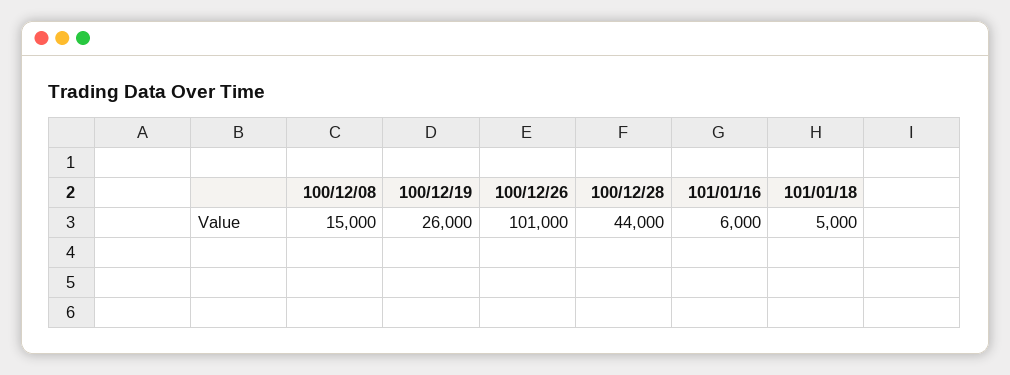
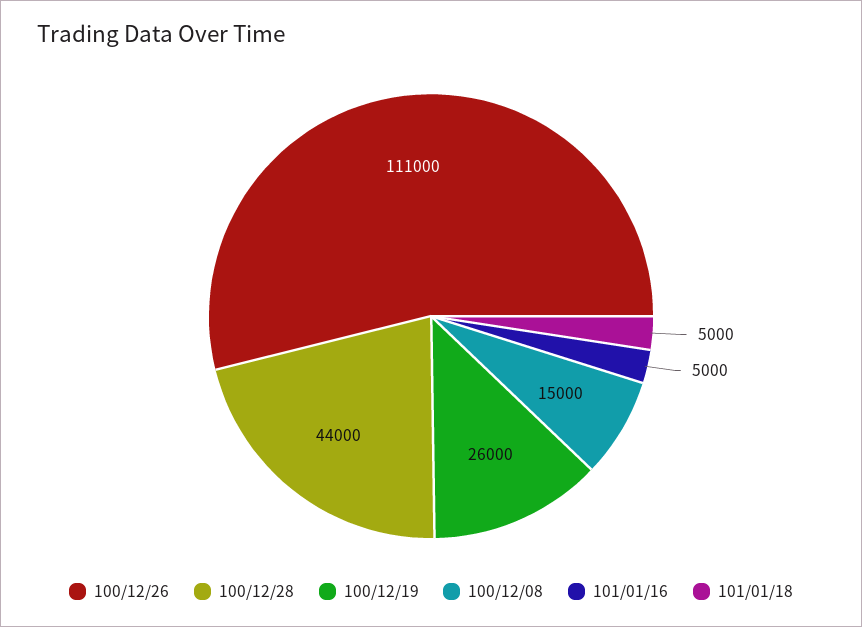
100/12/26: 101000 -> 111000
101/01/16: 6000 -> 5000

